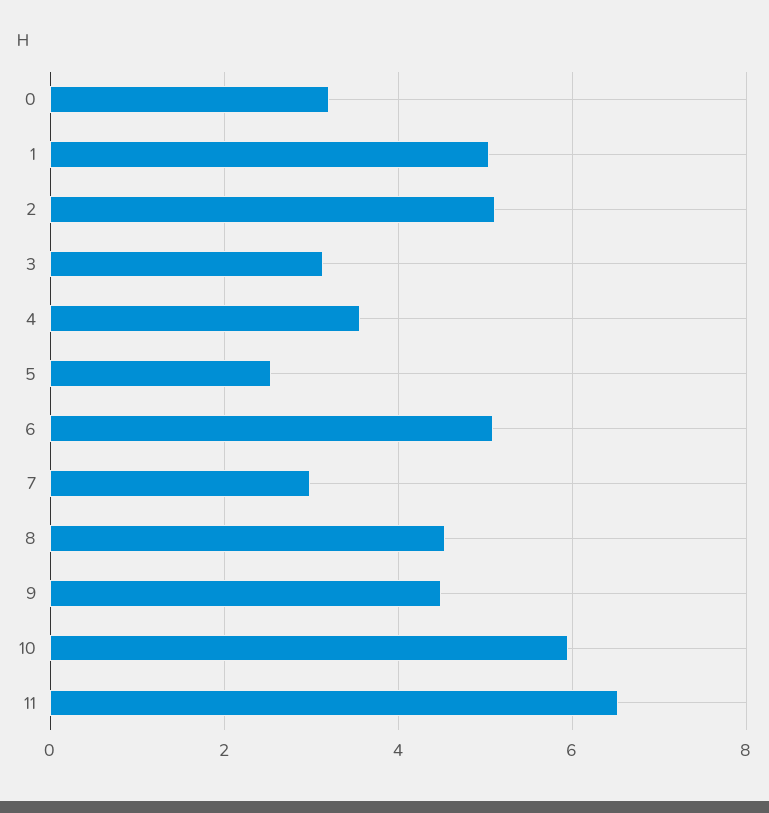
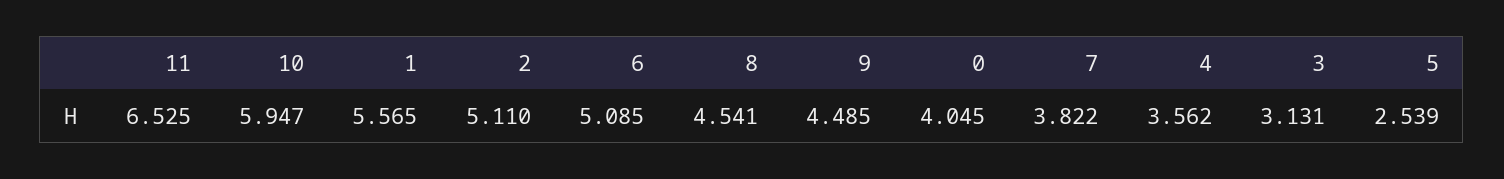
0: 3.2 -> 4.045
1: 5 -> 5.565
7: 3 -> 3.822

